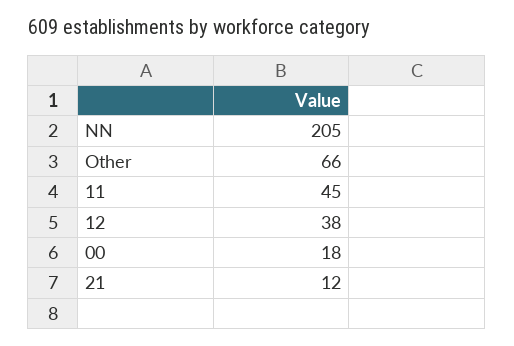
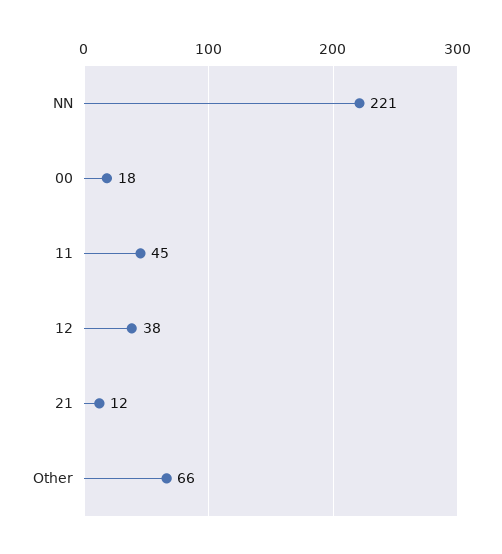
NN: 205 -> 221

